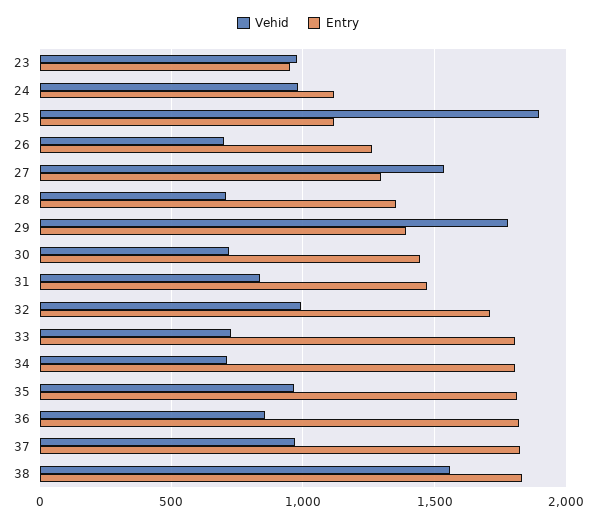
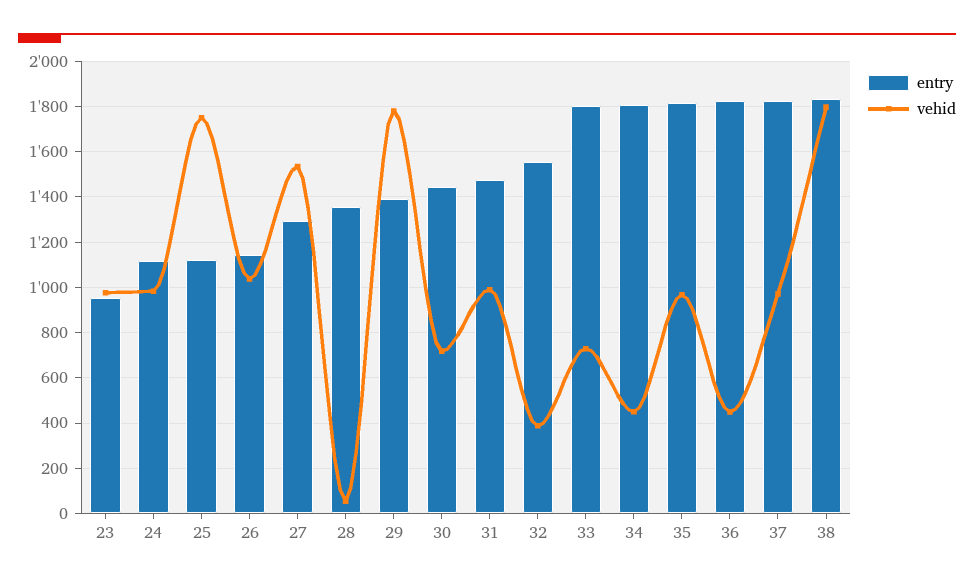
Vehid, 25: 1900 -> 1750
Vehid, 26: 700 -> 1050
Entry, 26: 1250 -> 1150
Vehid, 28: 700 -> 50
Vehid, 31: 850 -> 1000
Vehid, 32: 1000 -> 400
Entry, 32: 1700 -> 1550
Vehid, 34: 700 -> 450
Vehid, 36: 850 -> 450
Vehid, 38: 1550 -> 1800

